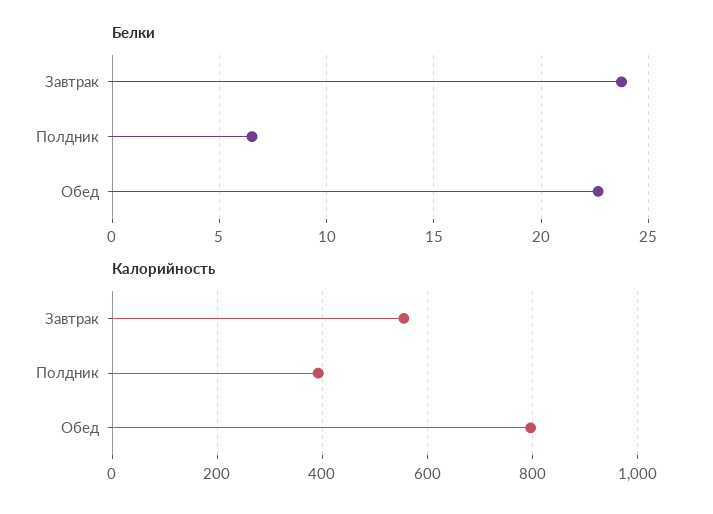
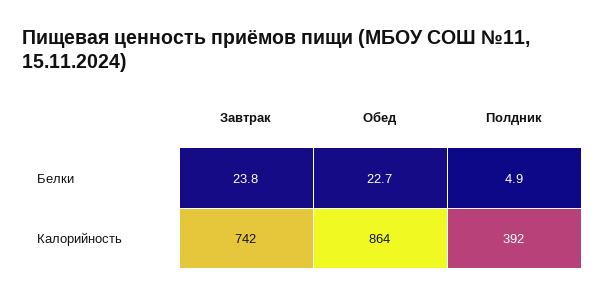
Белки, Полдник: 6.5 -> 4.9
Калорийность, Завтрак: 560 -> 742
Калорийность, Обед: 800 -> 864

